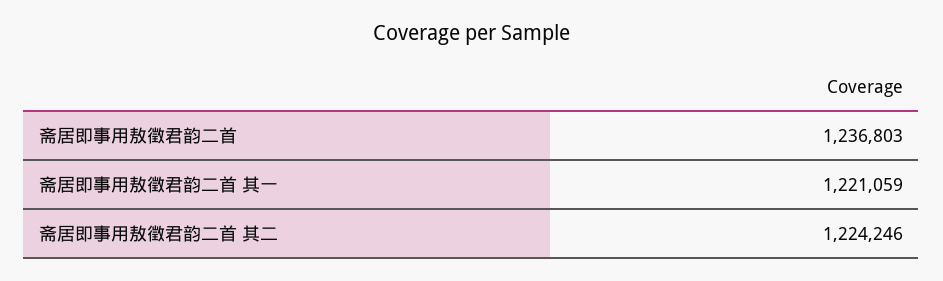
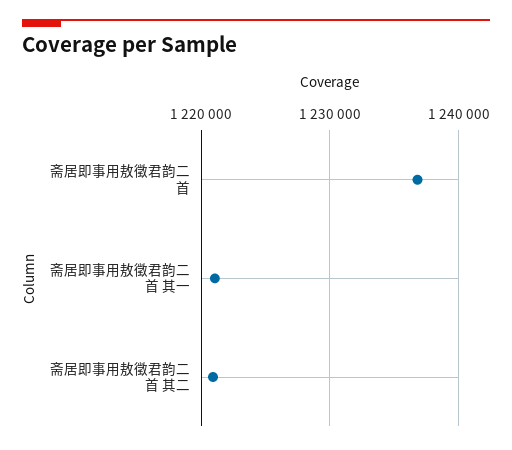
斋居即事用敖徵君韵二首 其二: 1224246 -> 1221000

